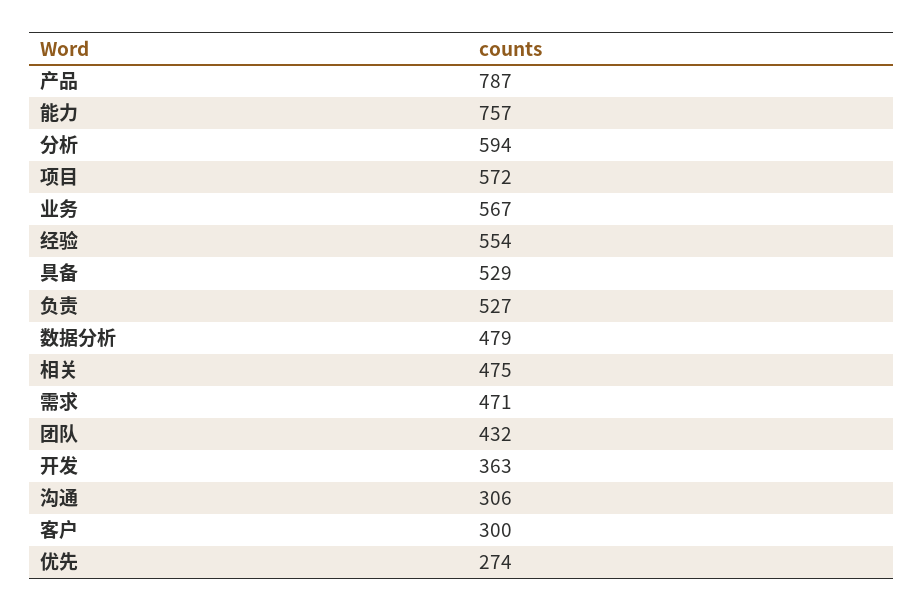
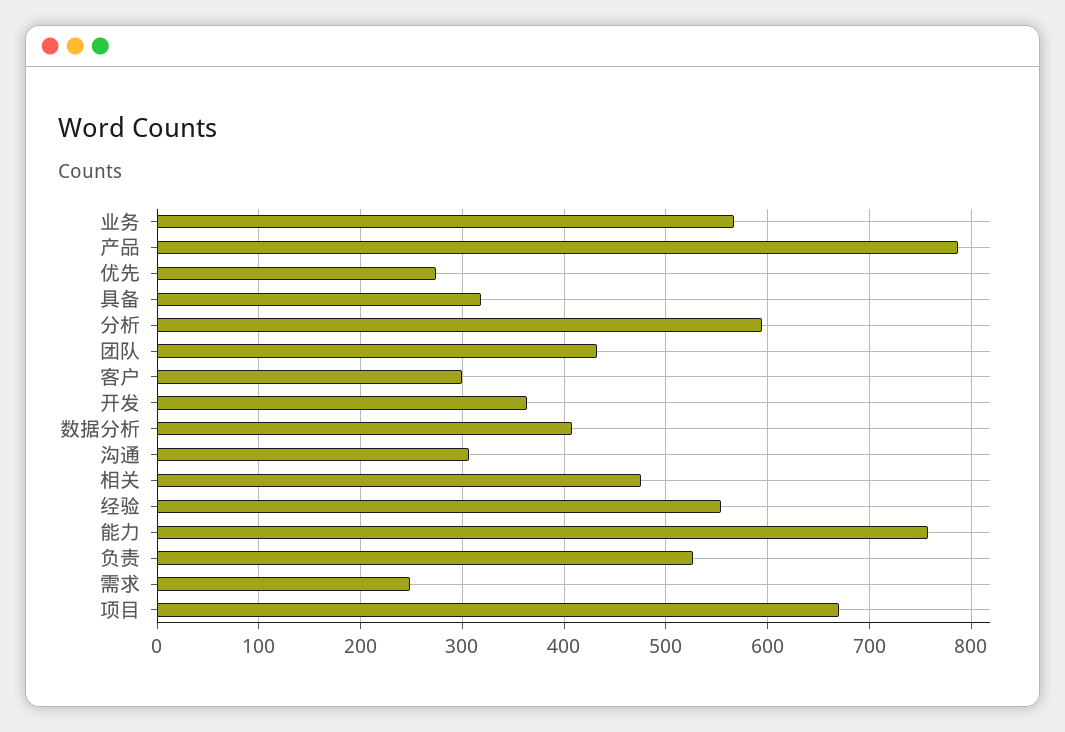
项目: 572 -> 670
具备: 529 -> 320
数据分析: 479 -> 410
需求: 471 -> 250

